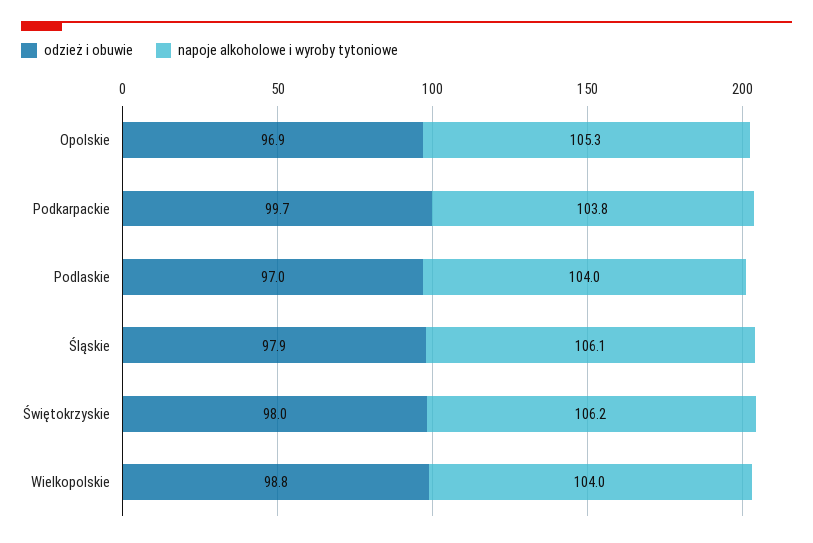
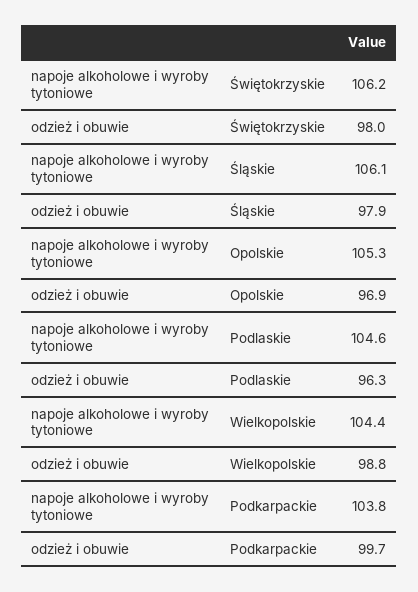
odzież i obuwie, Podlaskie: 97 -> 96.3
napoje alkoholowe i wyroby tytoniowe, Podlaskie: 104 -> 104.6
napoje alkoholowe i wyroby tytoniowe, Wielkopolskie: 104 -> 104.4

